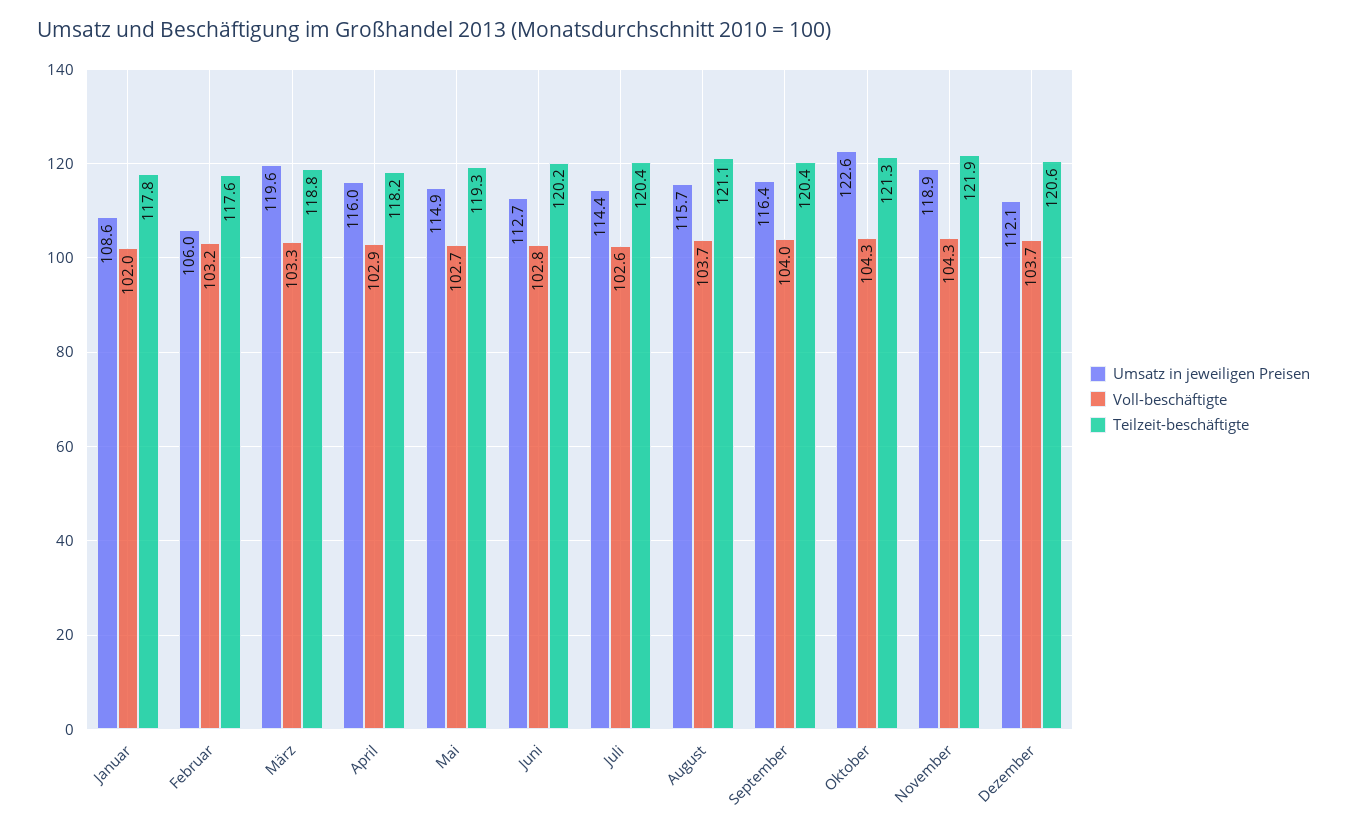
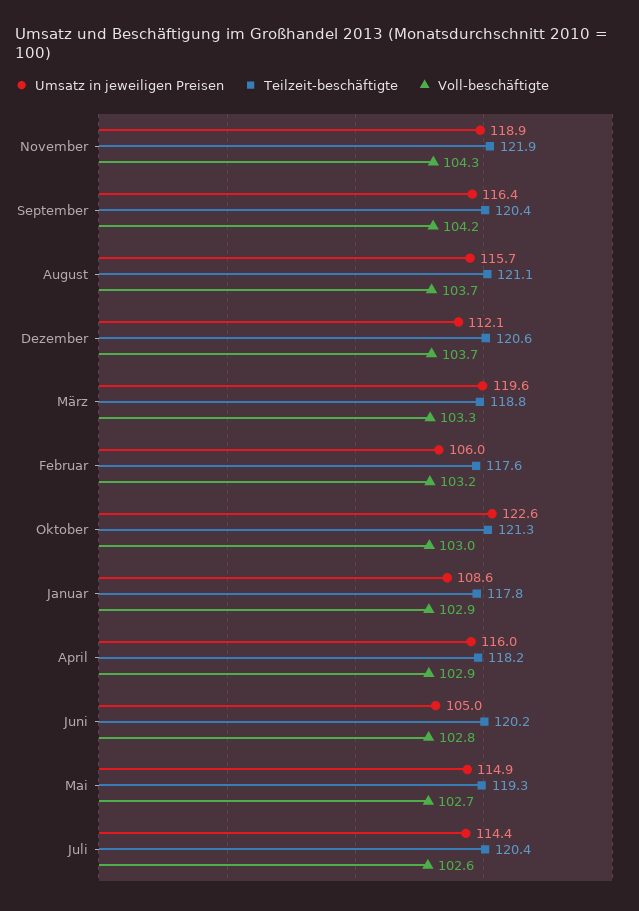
Voll-beschäftigte, Januar: 102 -> 102.9
Umsatz in jeweiligen Preisen, Juni: 112.7 -> 105
Voll-beschäftigte, September: 104 -> 104.2
Voll-beschäftigte, Oktober: 104.3 -> 103

